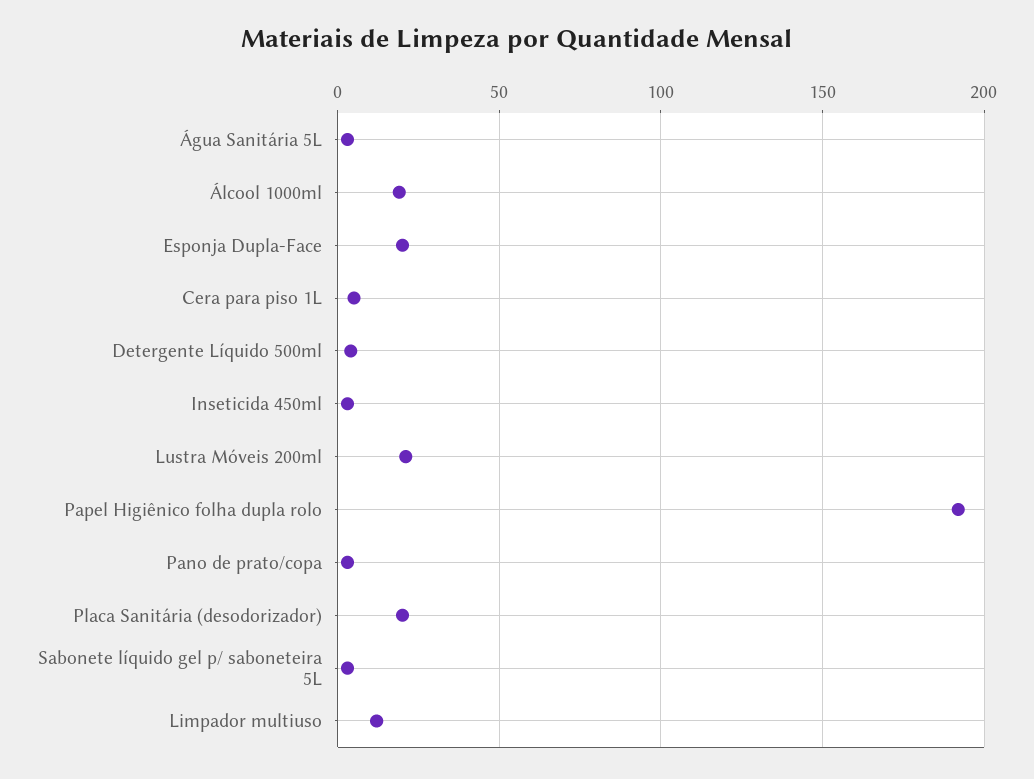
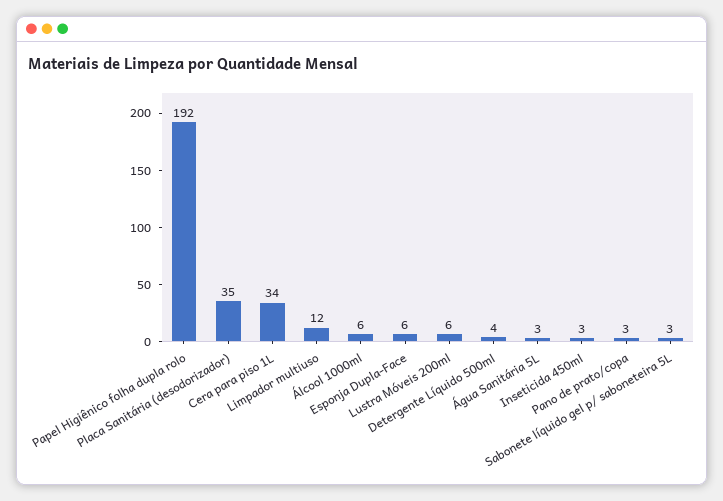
Álcool 1000ml: 20 -> 6
Esponja Dupla-Face: 20 -> 6
Cera para piso 1L: 5 -> 34
Lustra Móveis 200ml: 20 -> 6
Placa Sanitária (desodorizador): 20 -> 35

